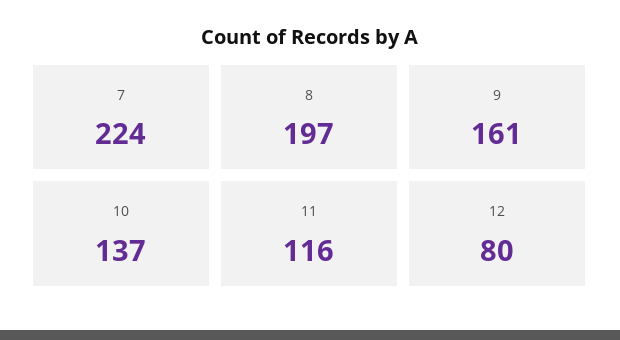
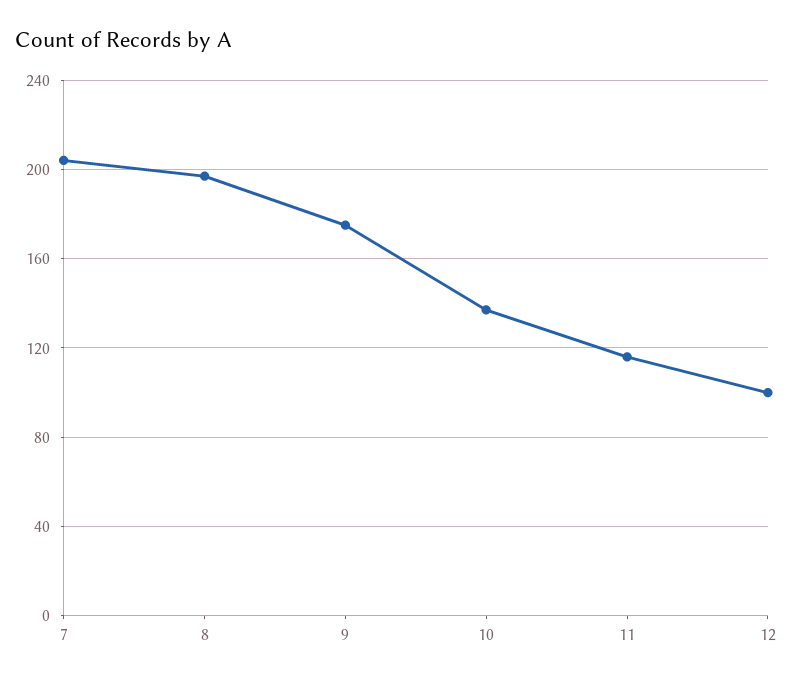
7: 224 -> 205
9: 161 -> 175
12: 80 -> 100

